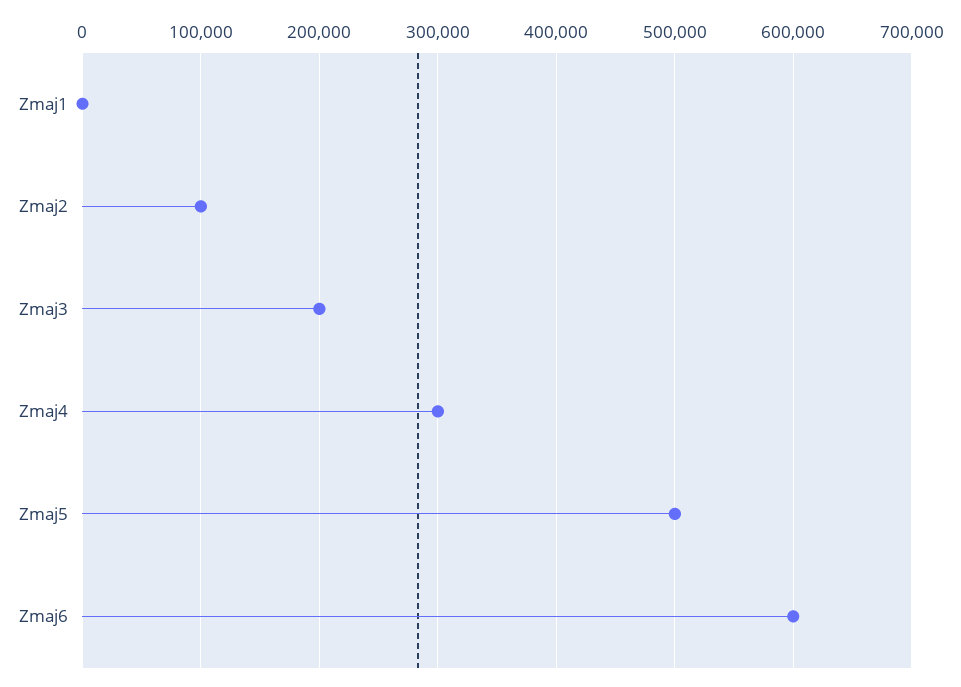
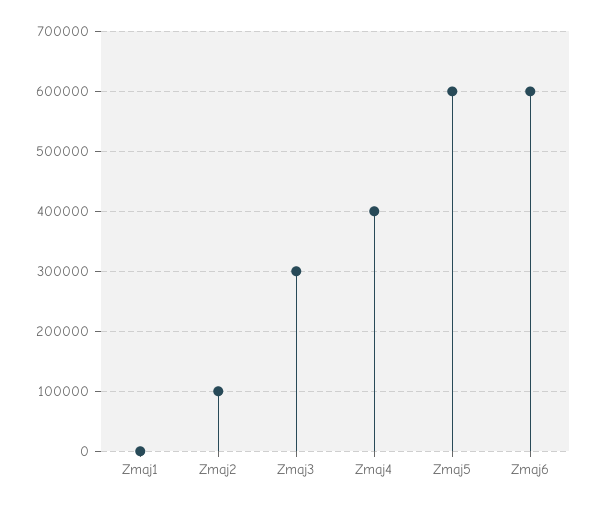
Zmaj3: 200000 -> 300000
Zmaj4: 300000 -> 400000
Zmaj5: 500000 -> 600000

